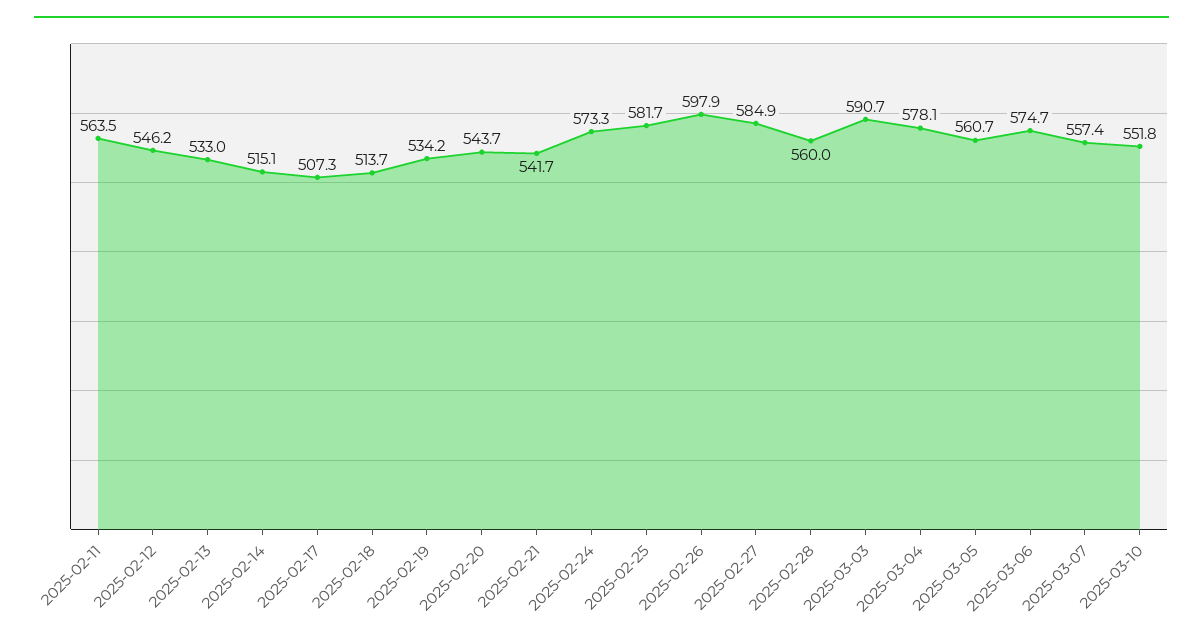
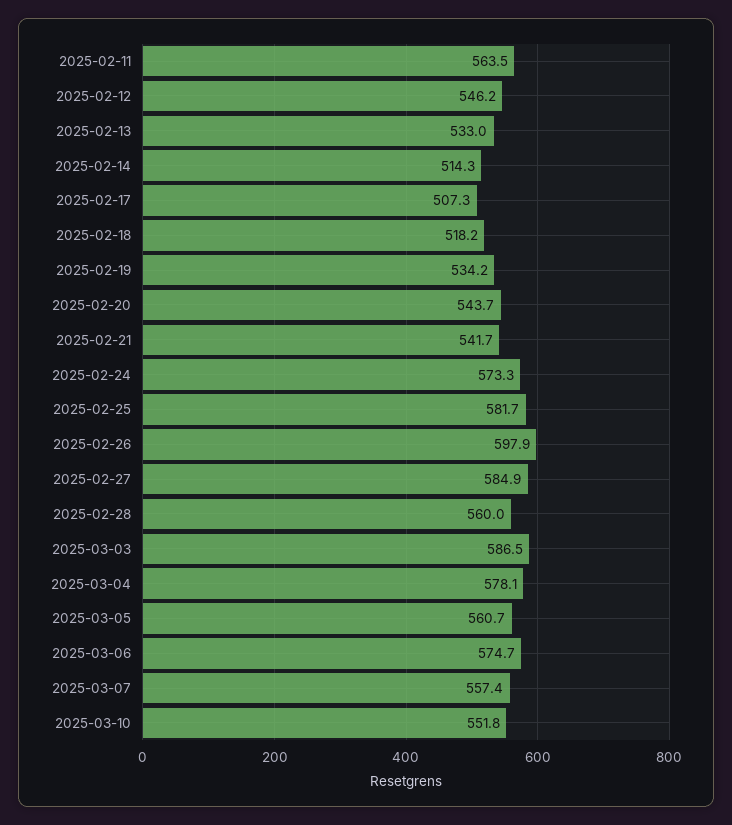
2025-02-14: 515.1 -> 514.3
2025-02-18: 513.7 -> 518.2
2025-03-03: 590.7 -> 586.5

